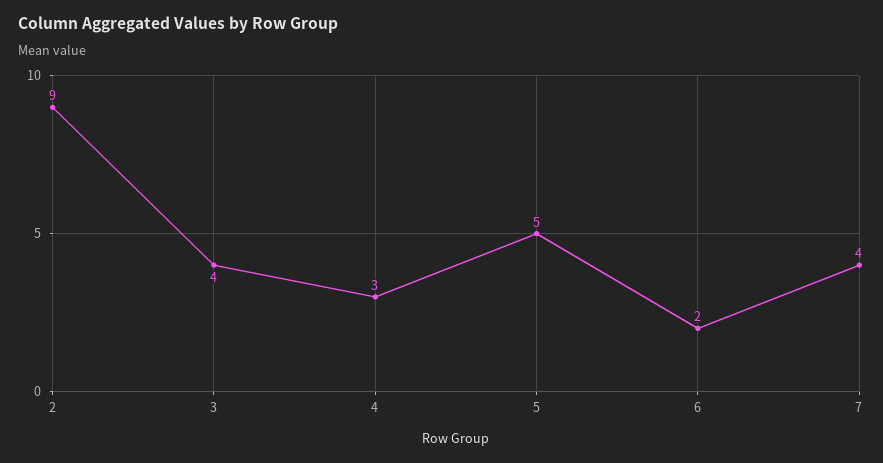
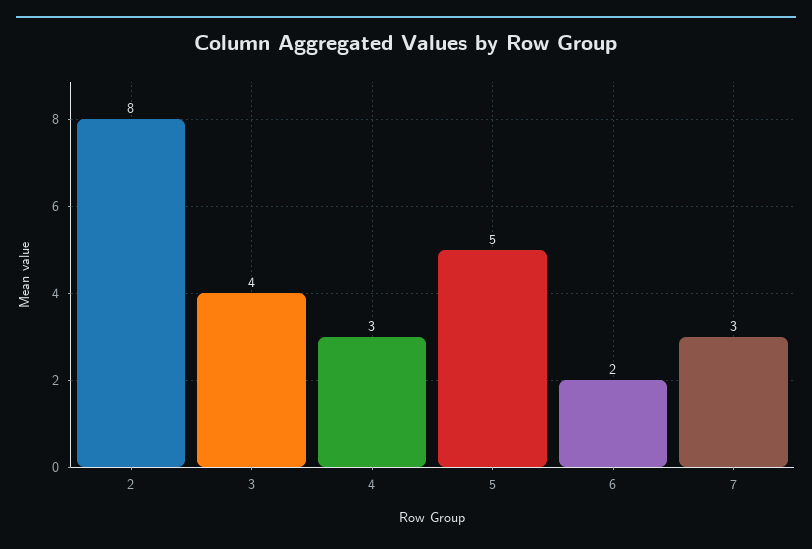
2: 9 -> 8
7: 4 -> 3

